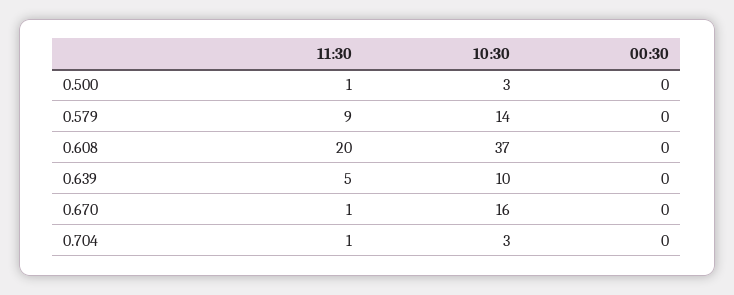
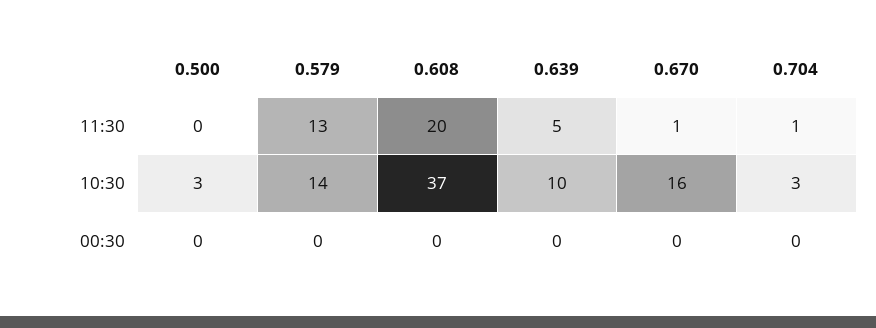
11:30, 0.500: 1 -> 0
11:30, 0.579: 9 -> 13

